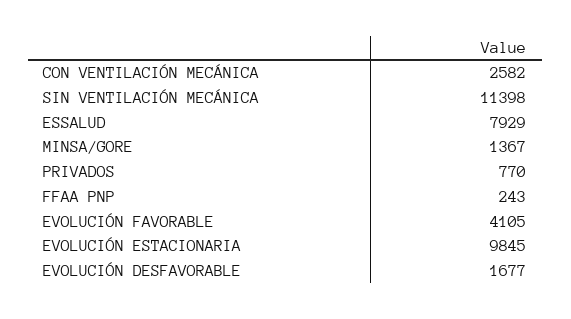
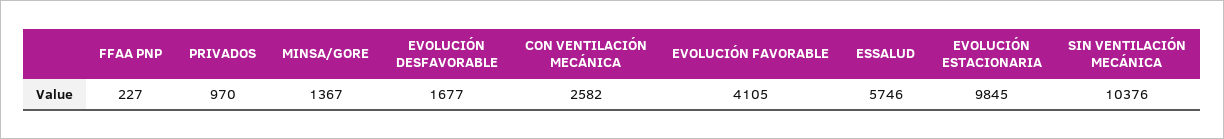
SIN VENTILACIÓN MECÁNICA: 11398 -> 10376
ESSALUD: 7929 -> 5746
PRIVADOS: 770 -> 970
FFAA PNP: 243 -> 227

